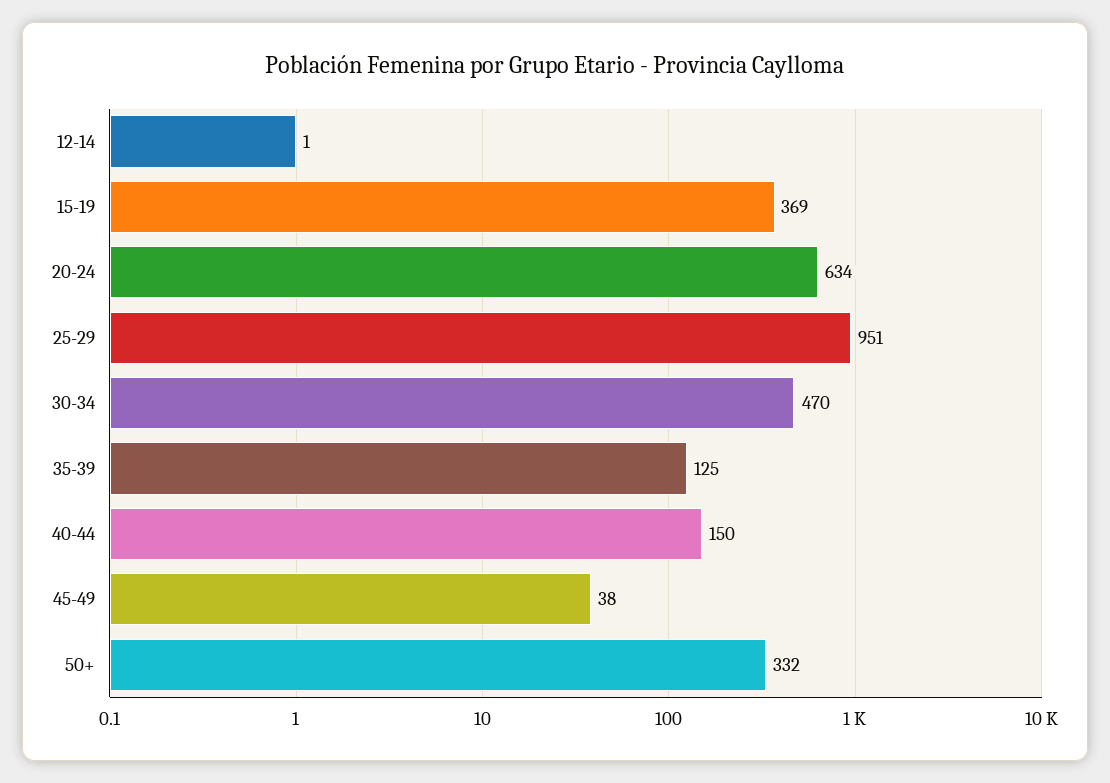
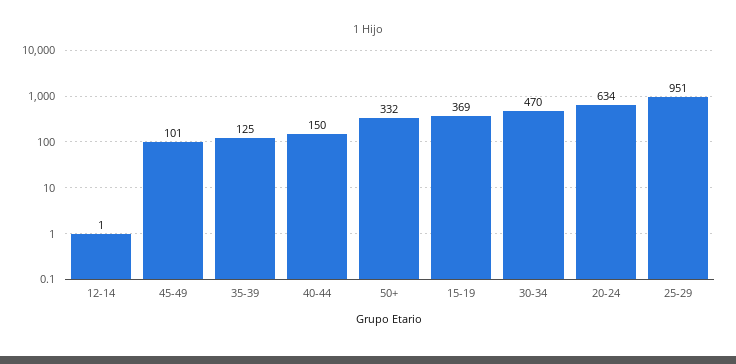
45-49: 38 -> 101

